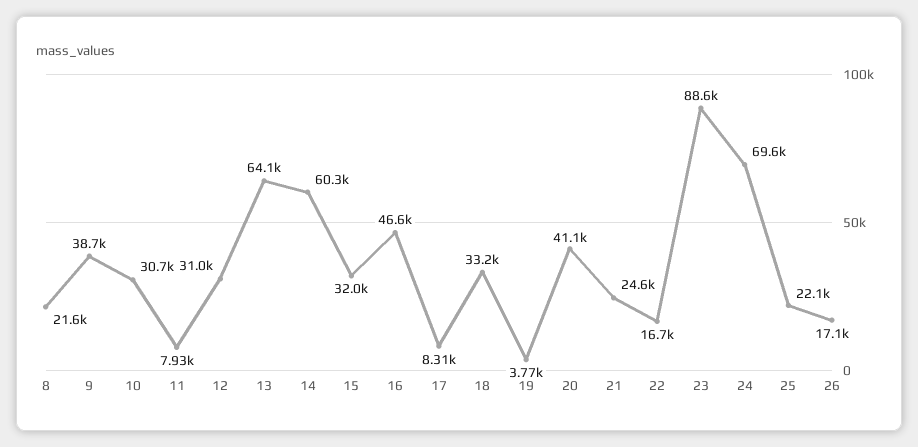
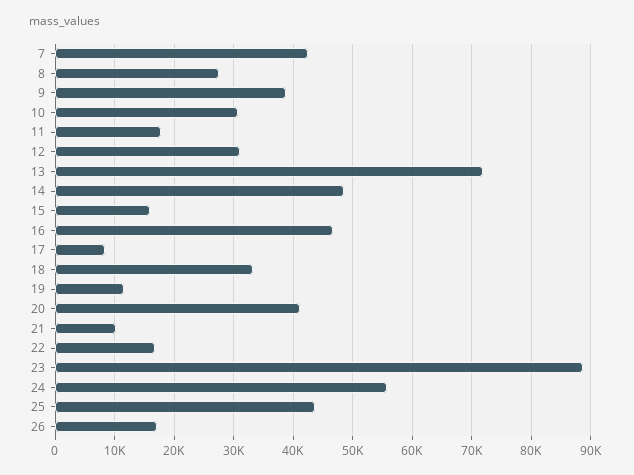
8: 21600 -> 28000
11: 7930 -> 18000
13: 64100 -> 72000
14: 60300 -> 48000
15: 32000 -> 16000
19: 3770 -> 12000
21: 24600 -> 10000
24: 69600 -> 56000
25: 22100 -> 44000
7: none -> 42000

